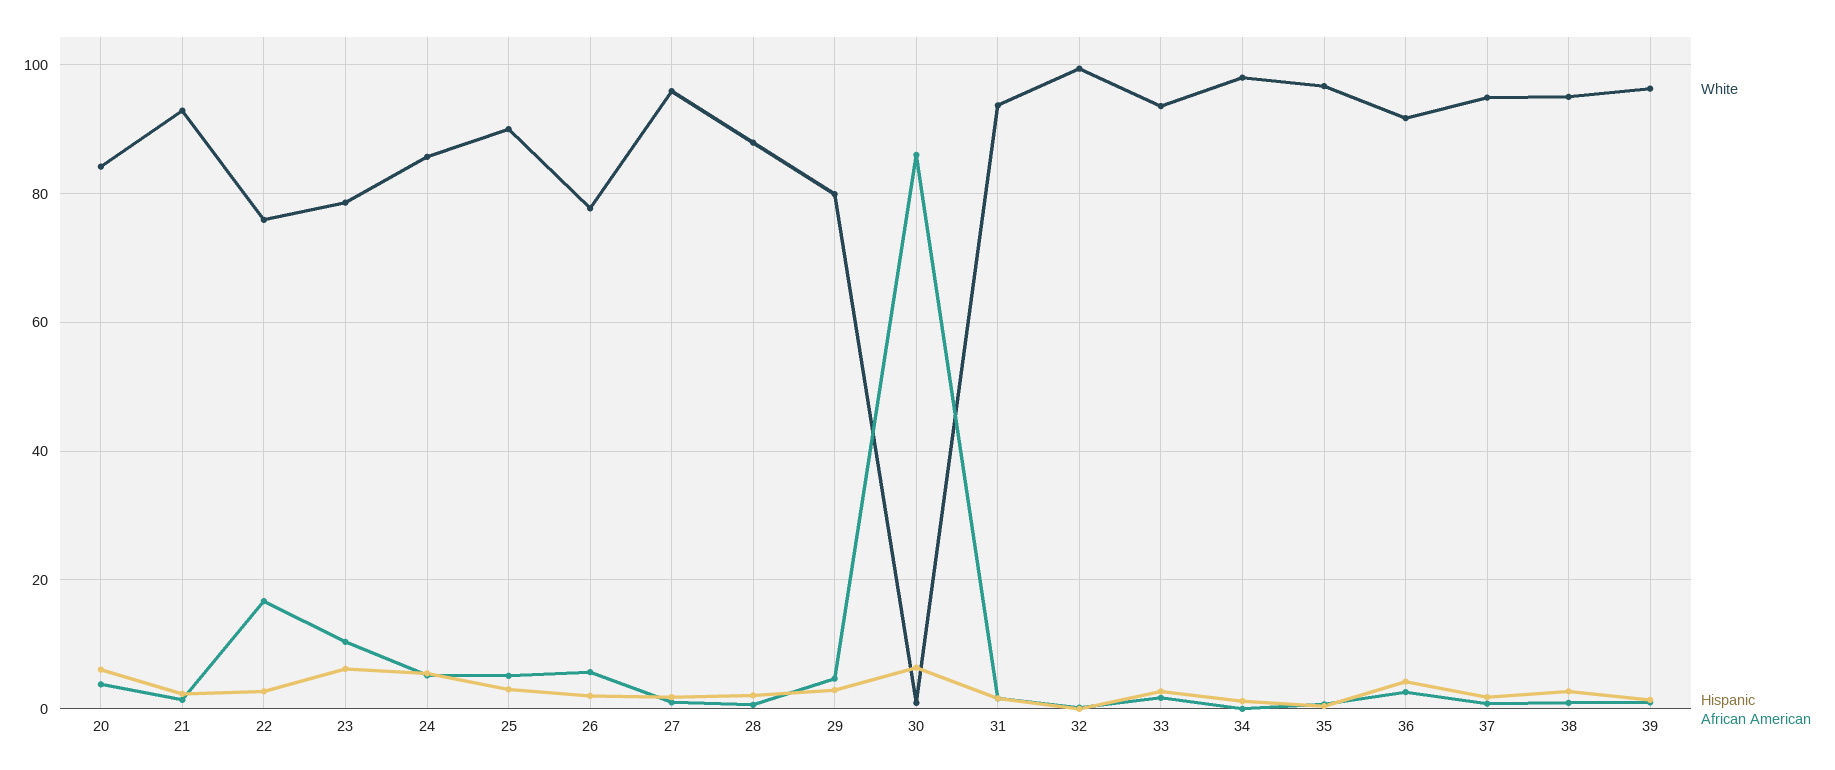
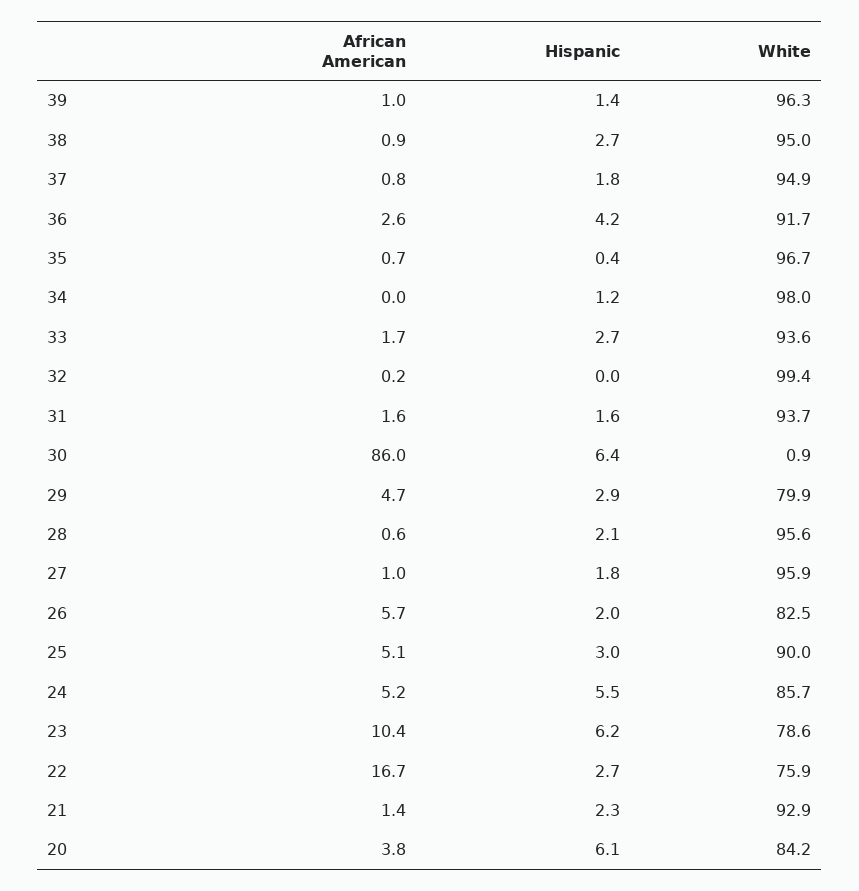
White, 26: 78 -> 82.5
White, 28: 88 -> 95.6

